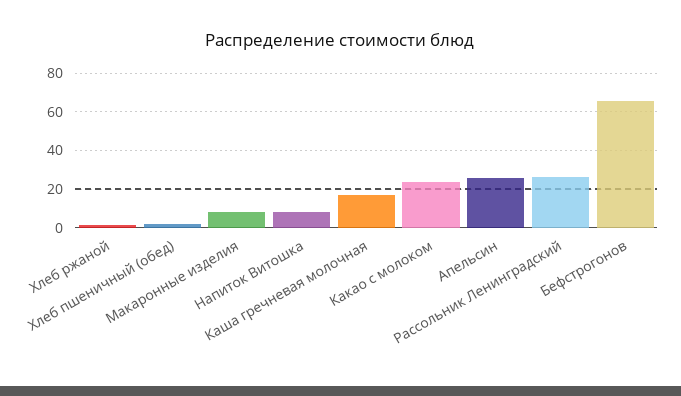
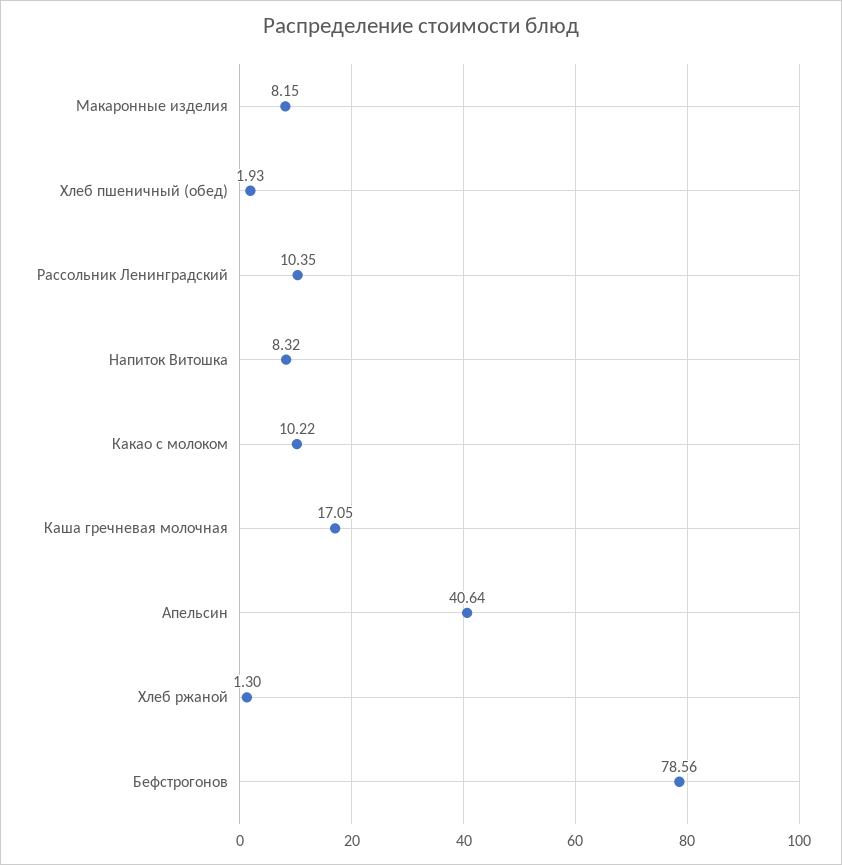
Какао с молоком: 25 -> 10.22
Апельсин: 25 -> 40.64
Рассольник Ленинградский: 25 -> 10.35
Бефстрогонов: 65 -> 78.56

